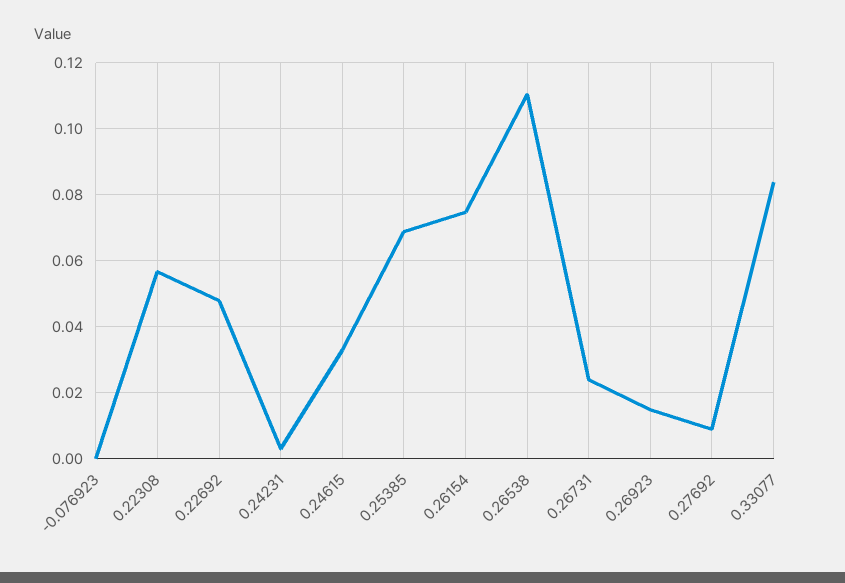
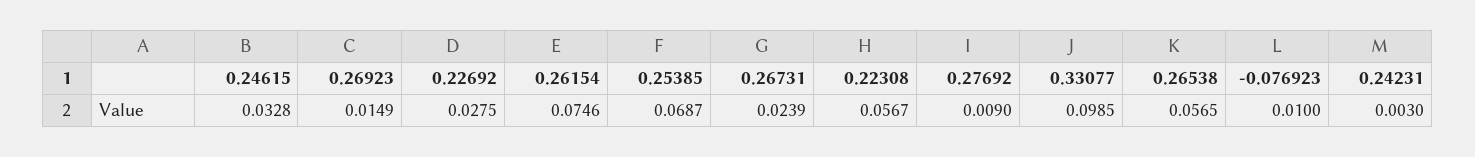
-0.076923: 0 -> 0.01
0.22692: 0.048 -> 0.0275
0.26538: 0.11 -> 0.0565
0.33077: 0.084 -> 0.0985

